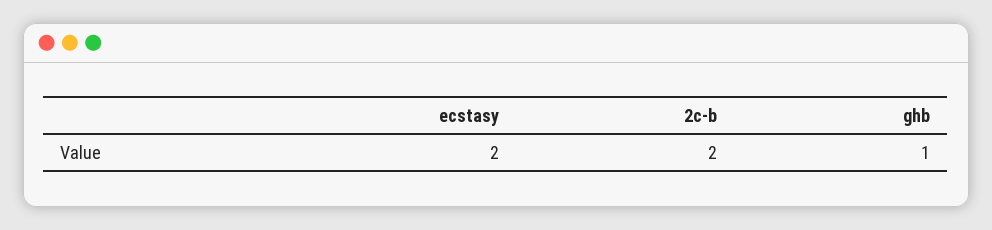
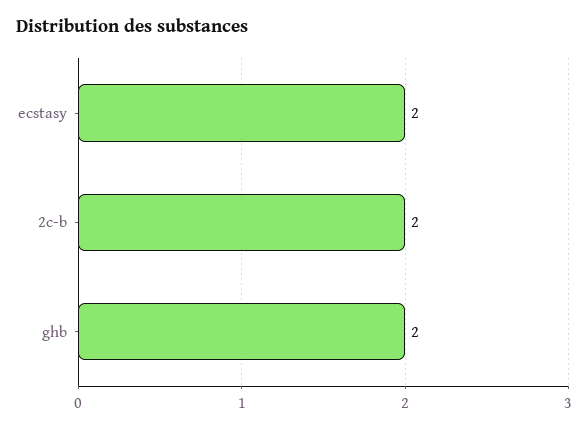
ghb: 1 -> 2

